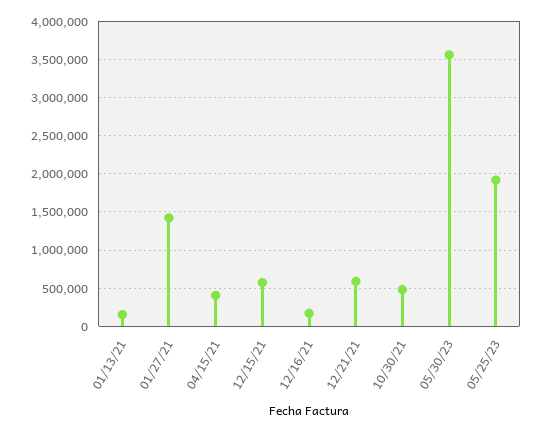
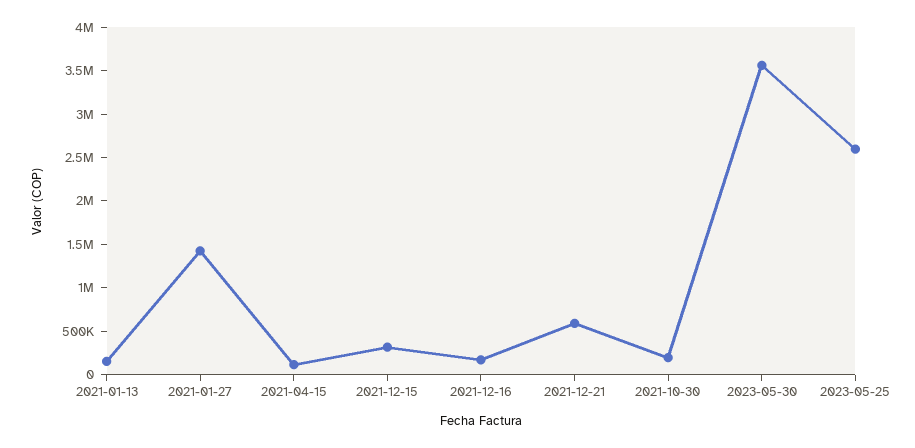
04/15/21: 400000 -> 100000
12/15/21: 600000 -> 300000
10/30/21: 500000 -> 200000
05/25/23: 1900000 -> 2600000

